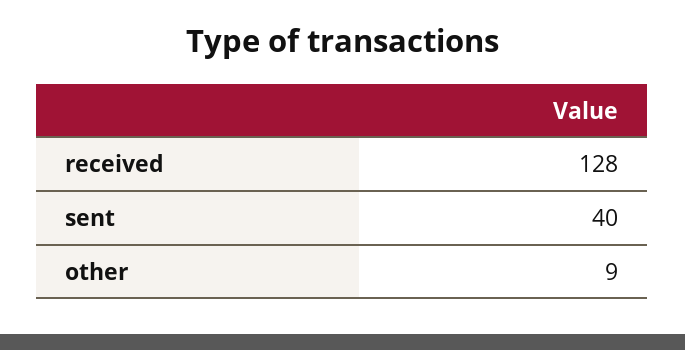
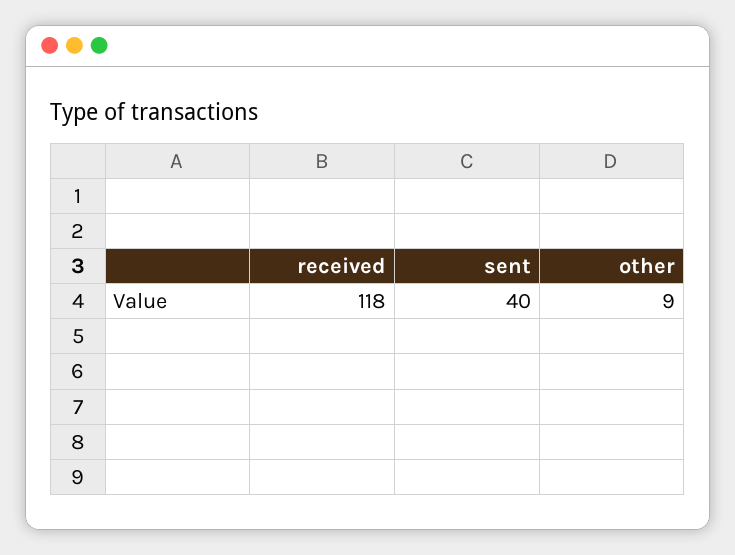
received: 128 -> 118

